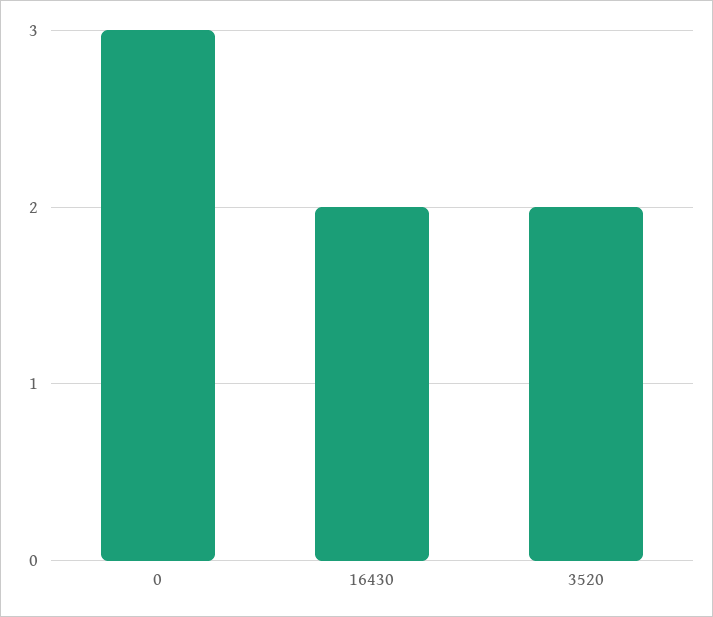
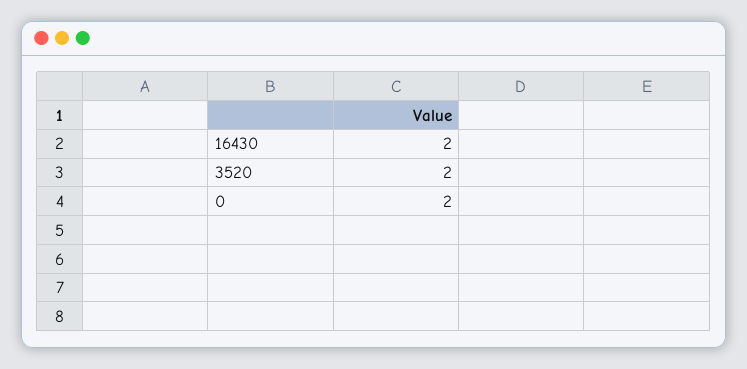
0: 3 -> 2

